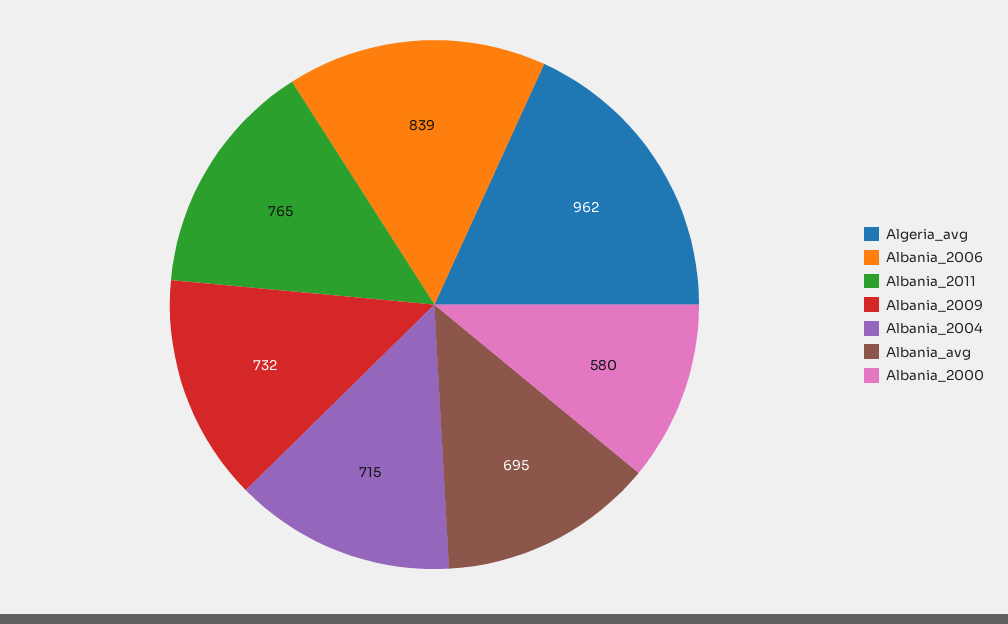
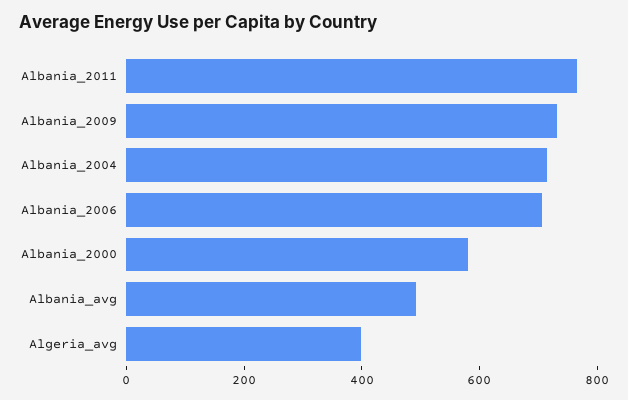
Algeria_avg: 962 -> 400
Albania_2006: 839 -> 700
Albania_avg: 695 -> 500

